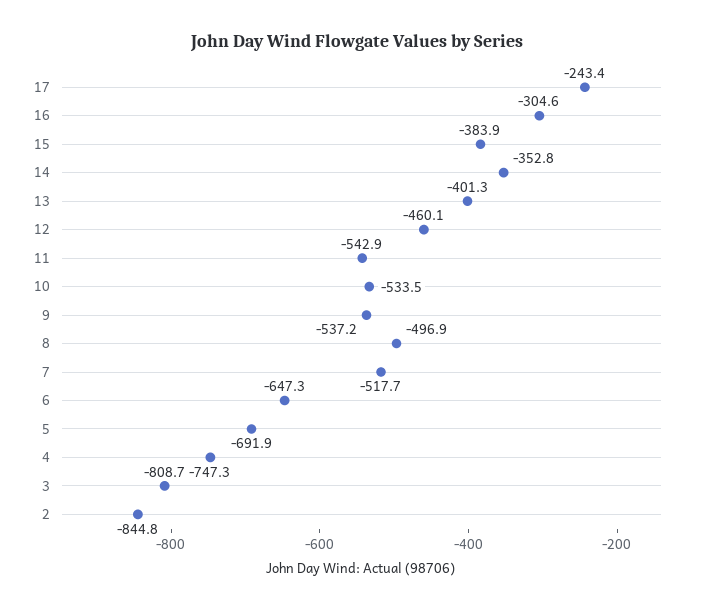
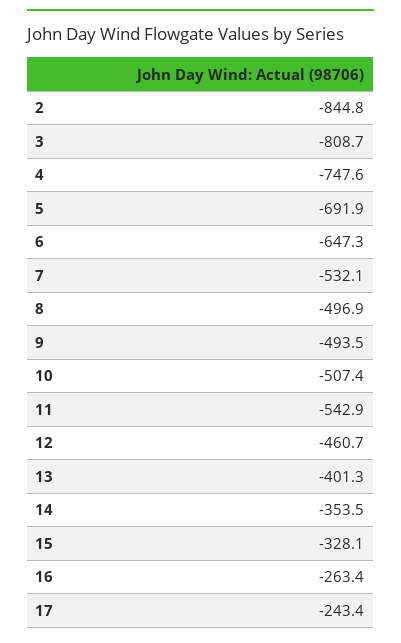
16: -304.6 -> -263.4
15: -383.9 -> -328.1
14: -352.8 -> -353.5
12: -460.1 -> -460.7
10: -533.5 -> -507.4
9: -537.2 -> -493.5
7: -517.7 -> -532.1
4: -747.3 -> -747.6

